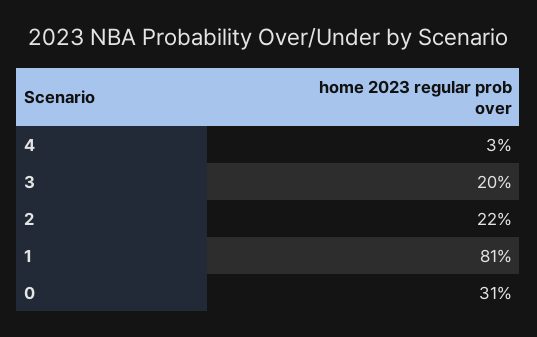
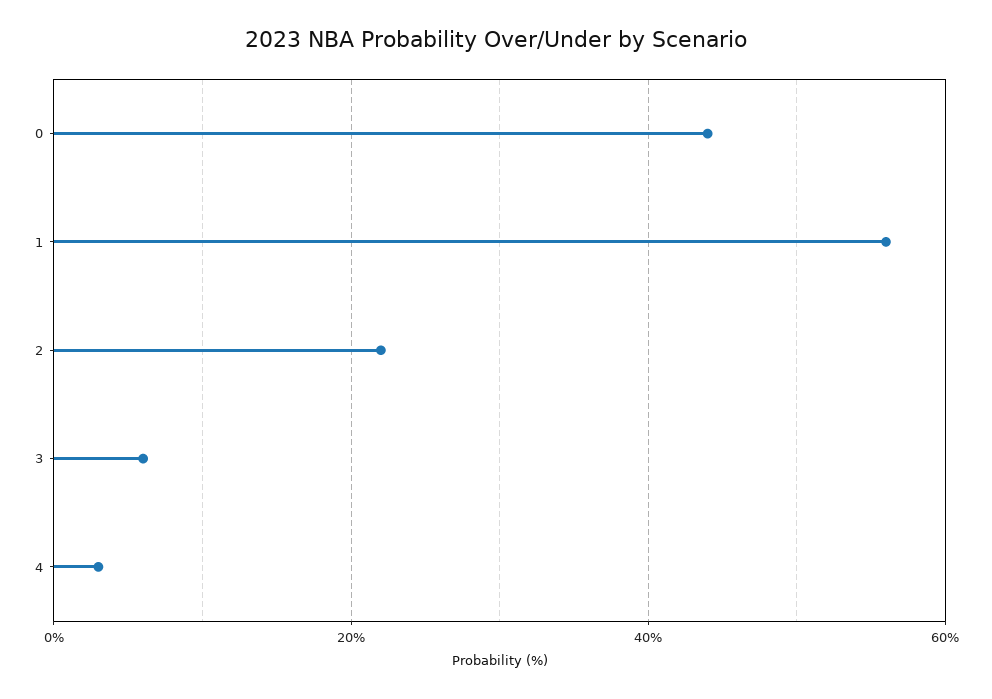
3: 20 -> 5
1: 81 -> 55
0: 31 -> 45

